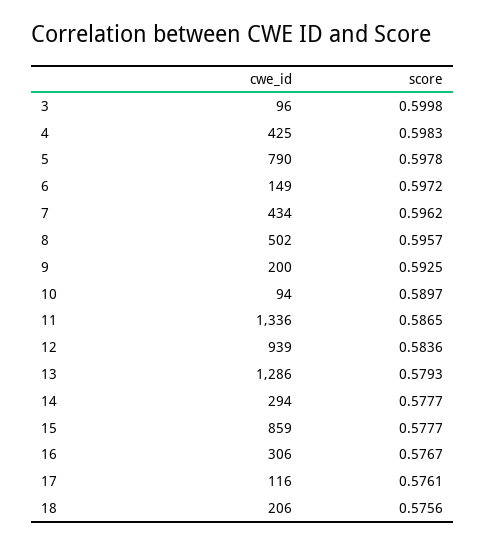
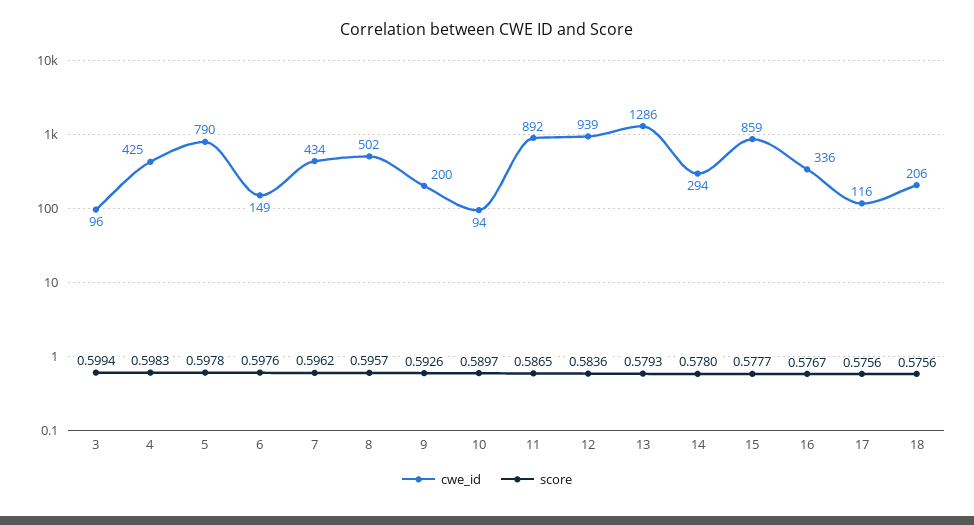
score, 3: 0.5998 -> 0.5994
score, 6: 0.5972 -> 0.5976
score, 9: 0.5925 -> 0.5926
cwe_id, 11: 1336 -> 892
score, 14: 0.5777 -> 0.578
cwe_id, 16: 306 -> 336
score, 17: 0.5761 -> 0.5756

